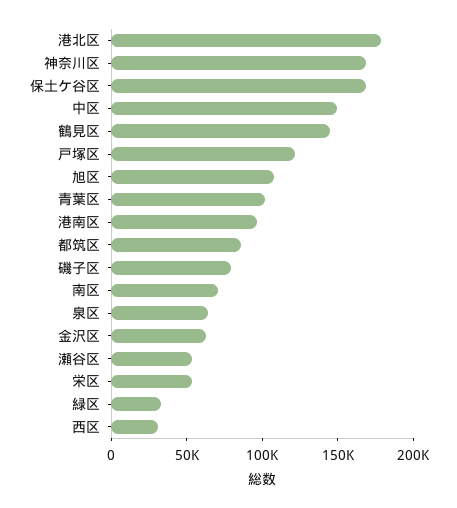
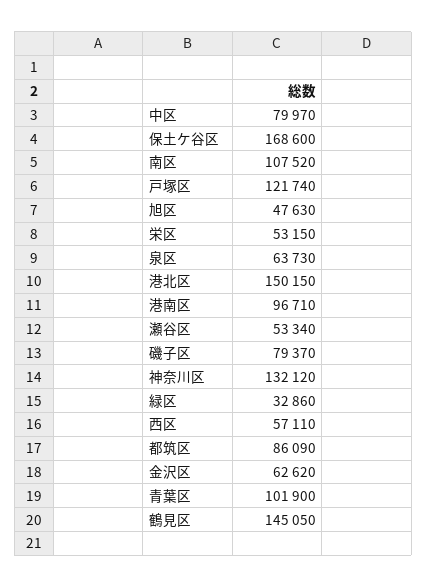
港北区: 180000 -> 150150
神奈川区: 170000 -> 132120
中区: 150000 -> 79970
旭区: 110000 -> 47630
南区: 70000 -> 107520
西区: 30000 -> 57110

